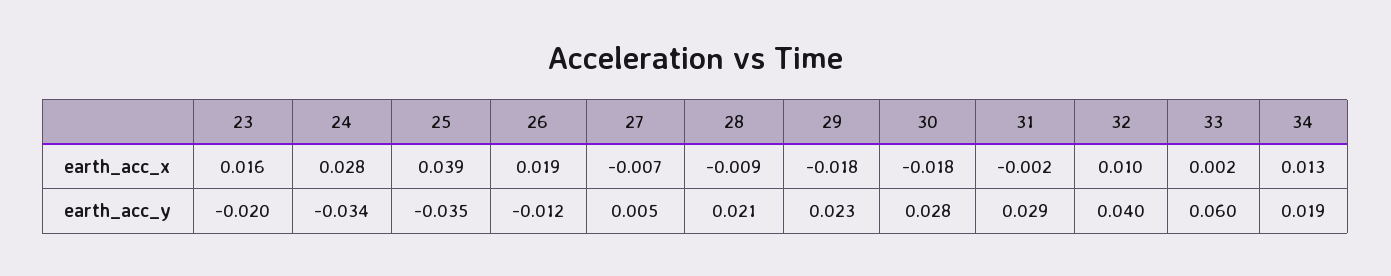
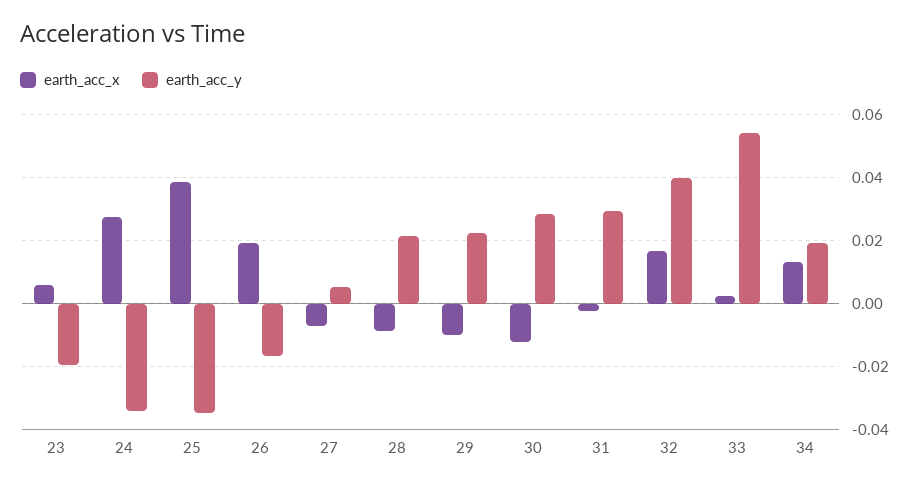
earth_acc_x, 23: 0.016 -> 0.006
earth_acc_x, 29: -0.018 -> -0.01
earth_acc_x, 30: -0.018 -> -0.012
earth_acc_x, 32: 0.01 -> 0.016
earth_acc_y, 26: -0.012 -> -0.016
earth_acc_y, 33: 0.06 -> 0.054

